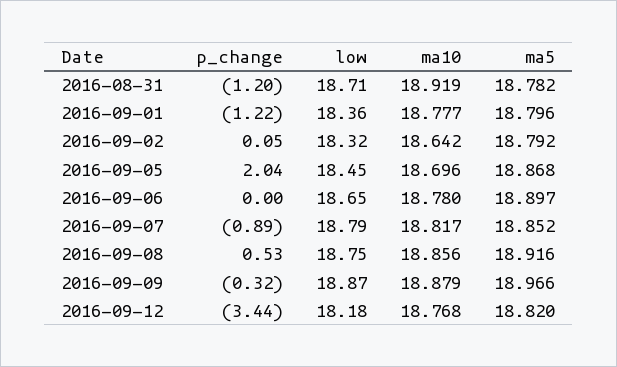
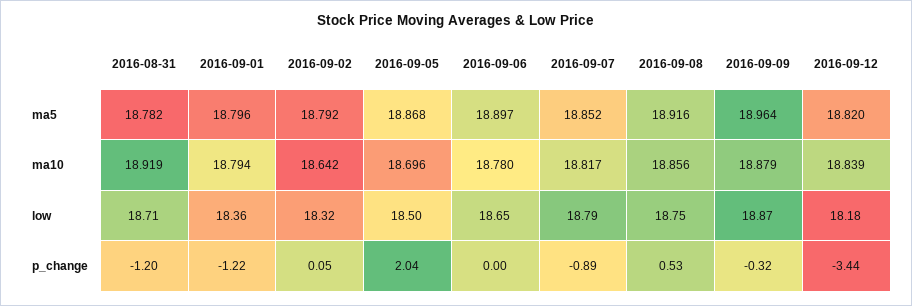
ma10, 2016-09-01: 18.777 -> 18.794
low, 2016-09-05: 18.45 -> 18.5
ma5, 2016-09-09: 18.966 -> 18.964
ma10, 2016-09-12: 18.768 -> 18.839

